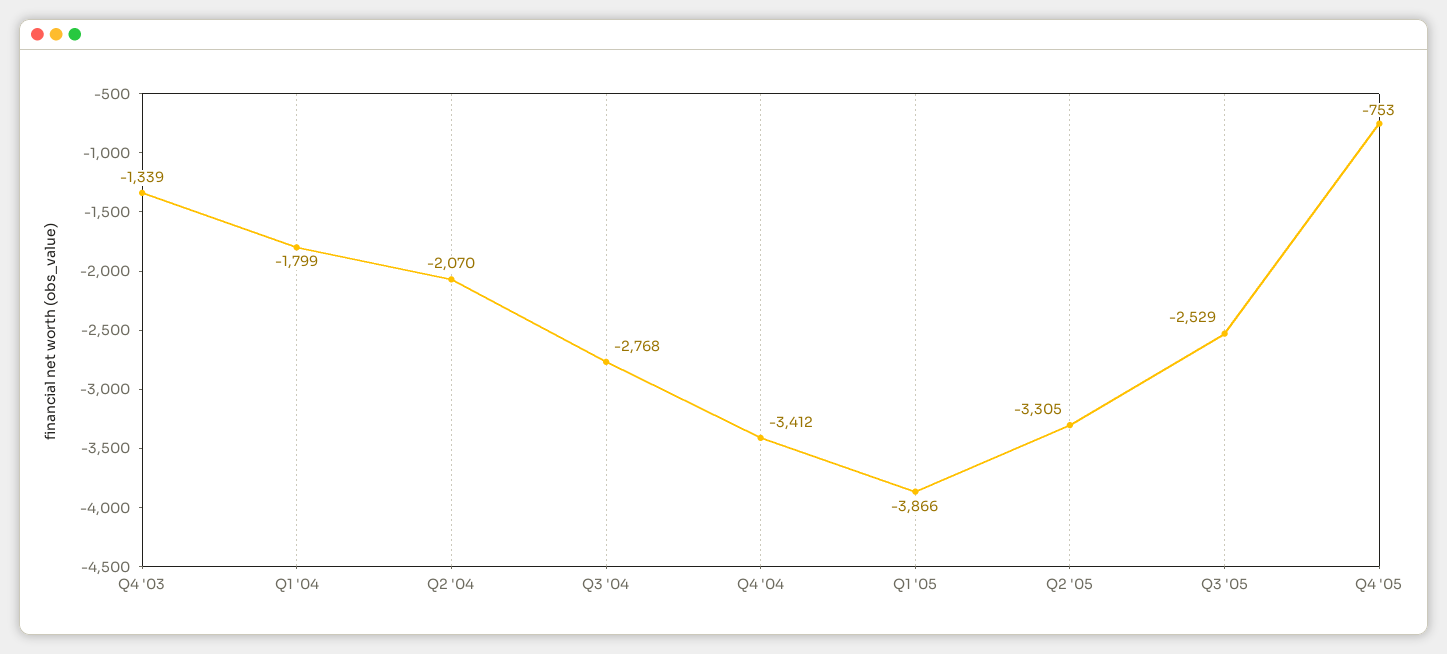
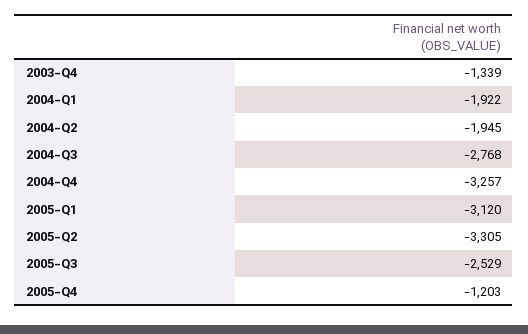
Q1 '04: -1799 -> -1922
Q2 '04: -2070 -> -1945
Q4 '04: -3412 -> -3257
Q1 '05: -3866 -> -3120
Q4 '05: -753 -> -1203

